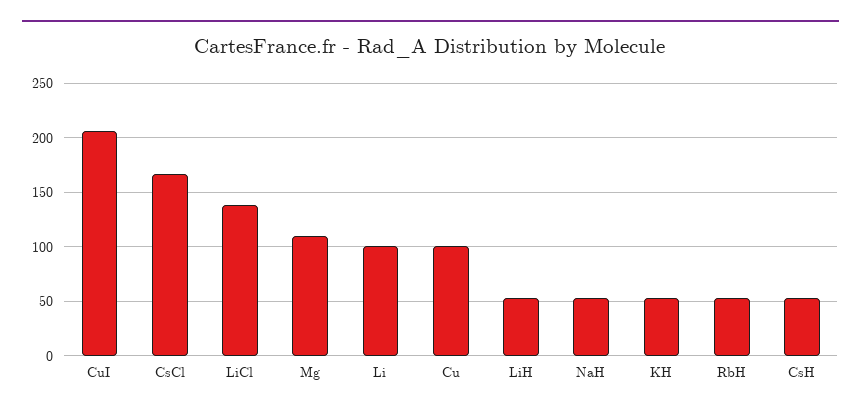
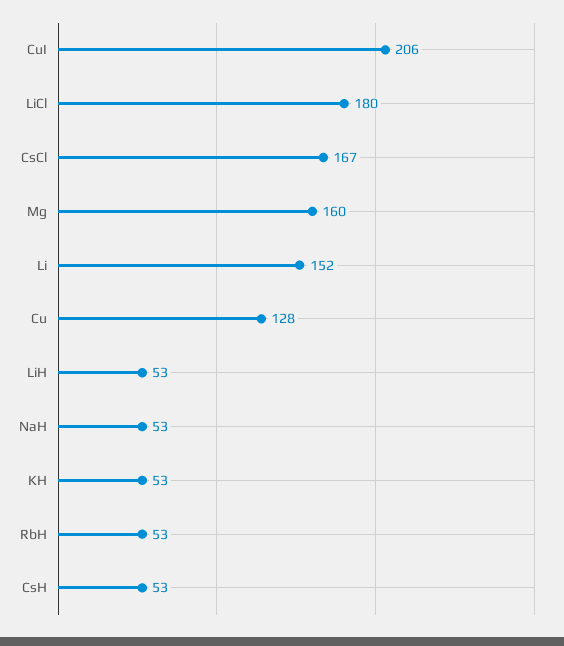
LiCl: 140 -> 180
Mg: 110 -> 160
Li: 100 -> 152
Cu: 100 -> 128

